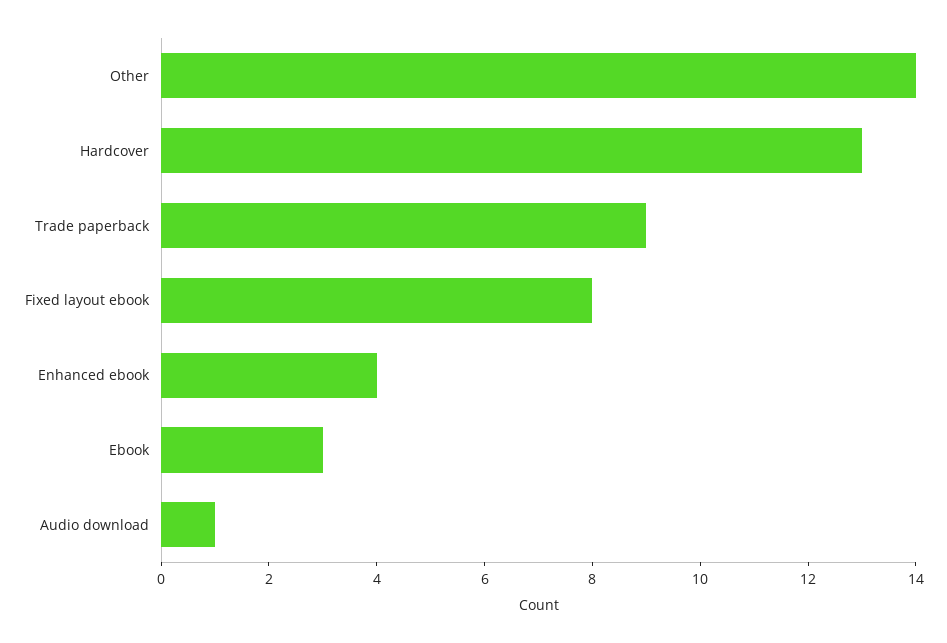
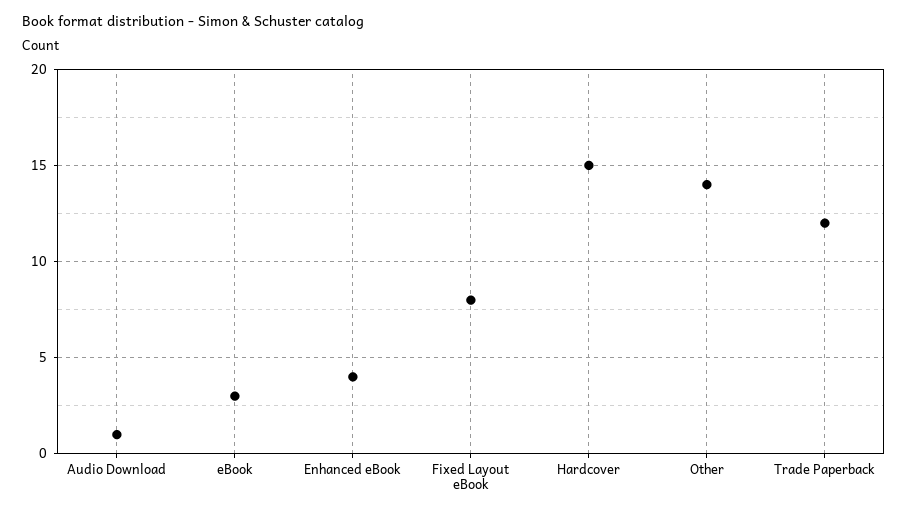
Hardcover: 13 -> 15
Trade paperback: 9 -> 12

